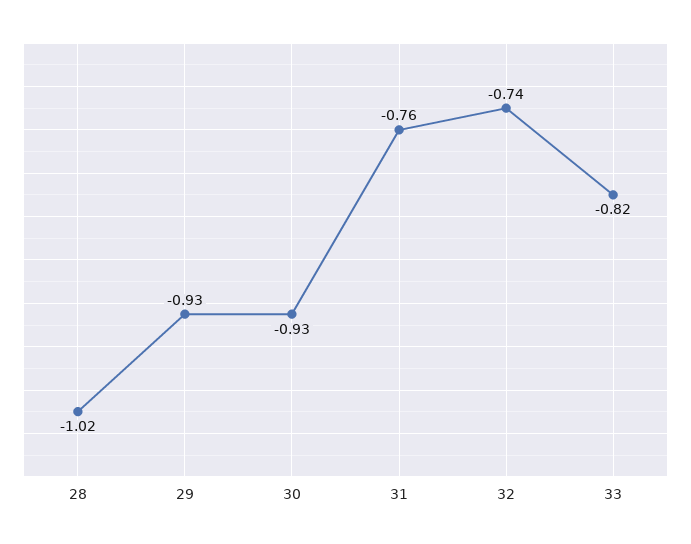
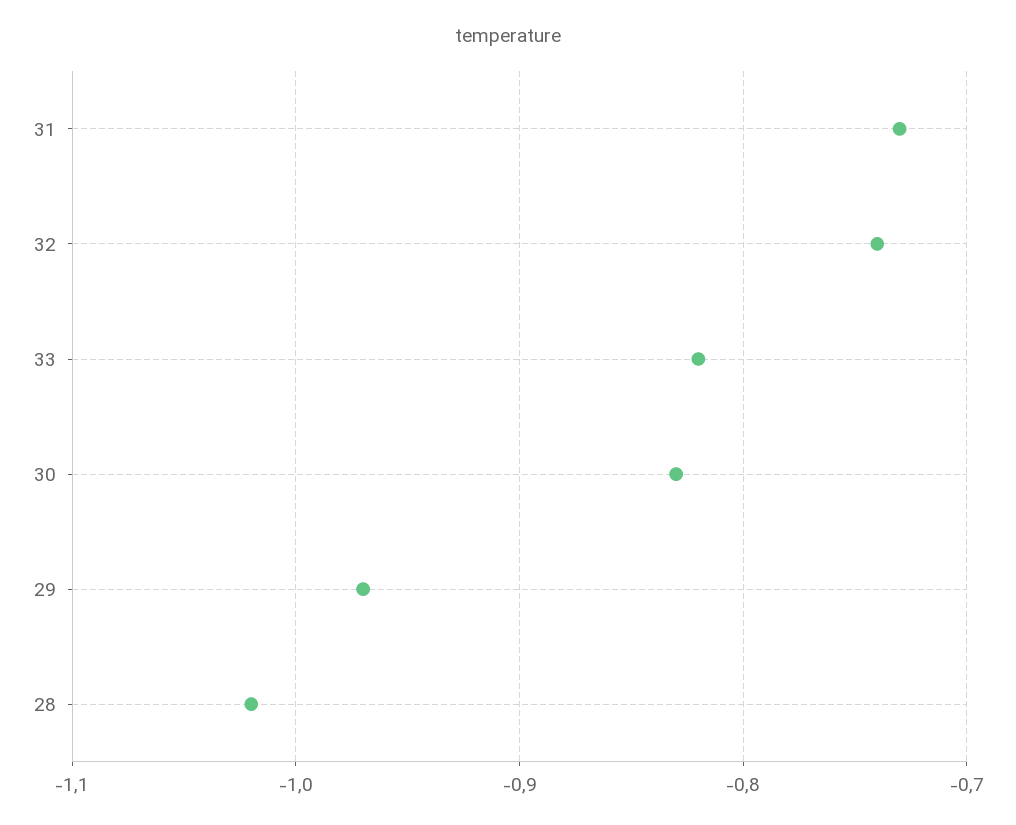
29: -0.93 -> -0.97
30: -0.93 -> -0.83
31: -0.76 -> -0.73

